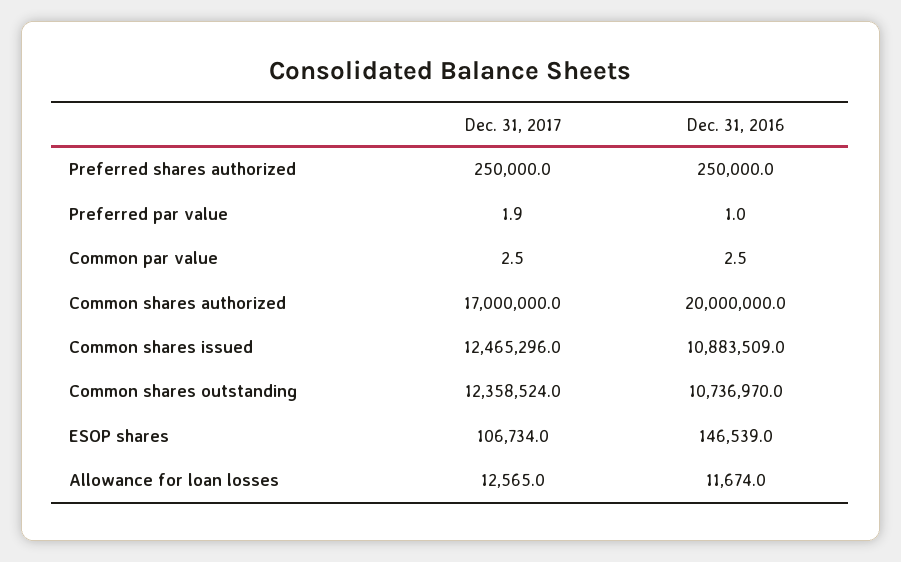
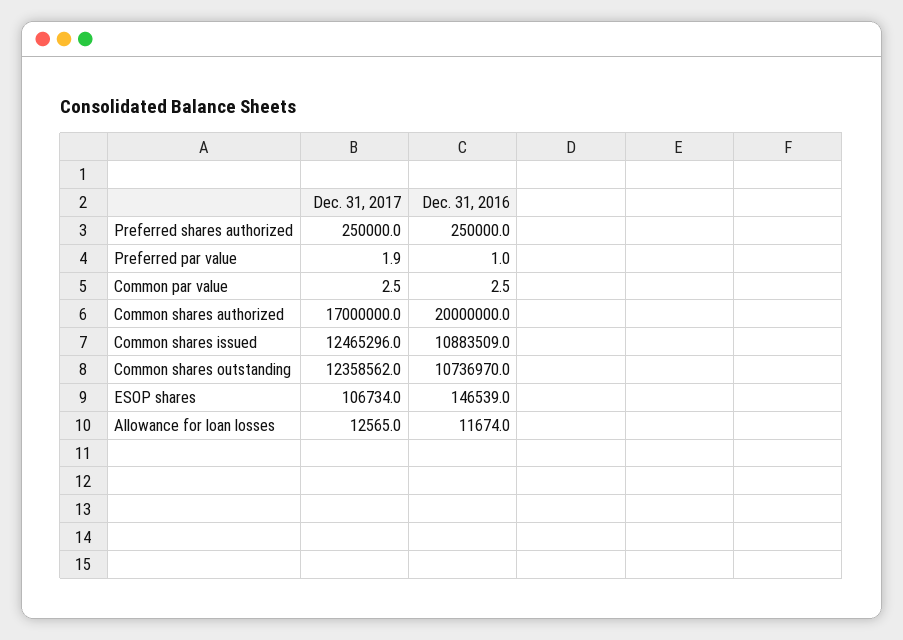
Dec. 31, 2017, Common shares outstanding: 12358524 -> 12358562

